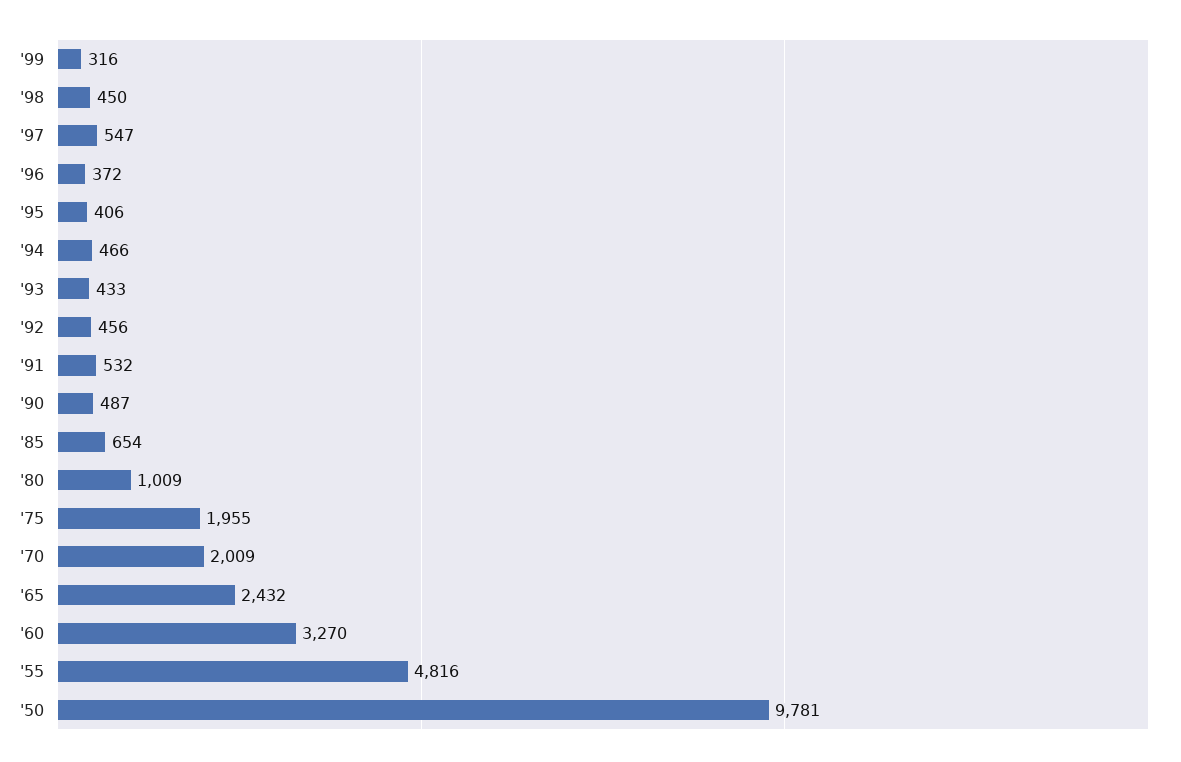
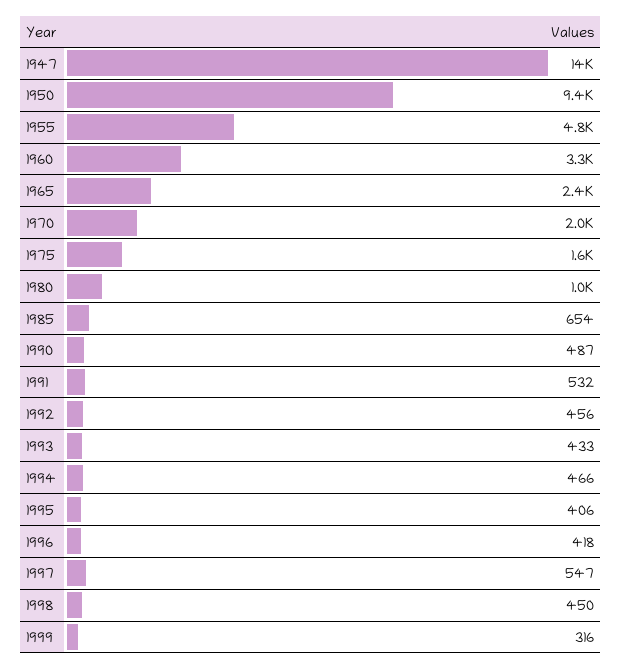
'96: 372 -> 418
'75: 1955 -> 1600
'50: 9781 -> 9400
1947: none -> 14000

